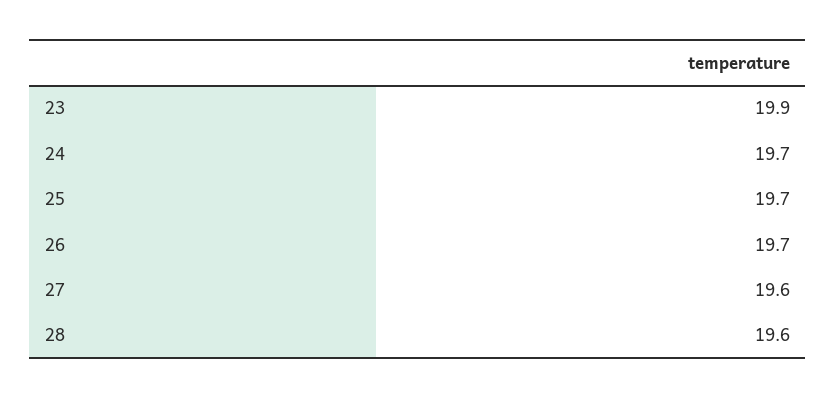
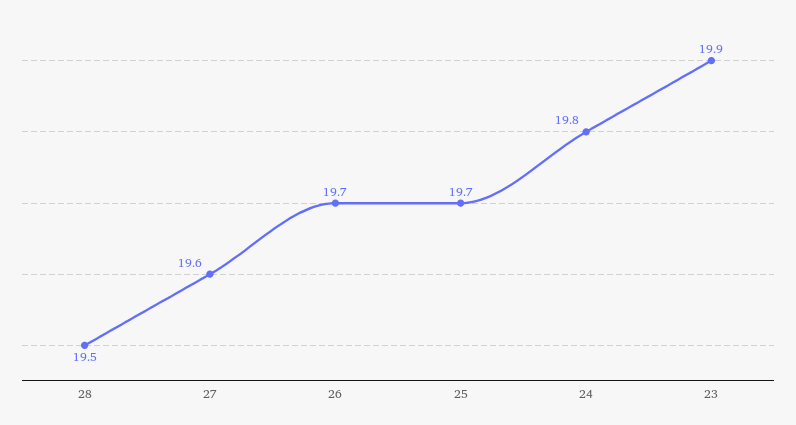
24: 19.7 -> 19.8
28: 19.6 -> 19.5

